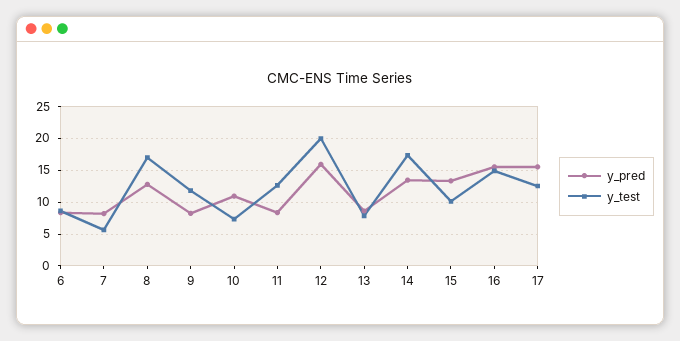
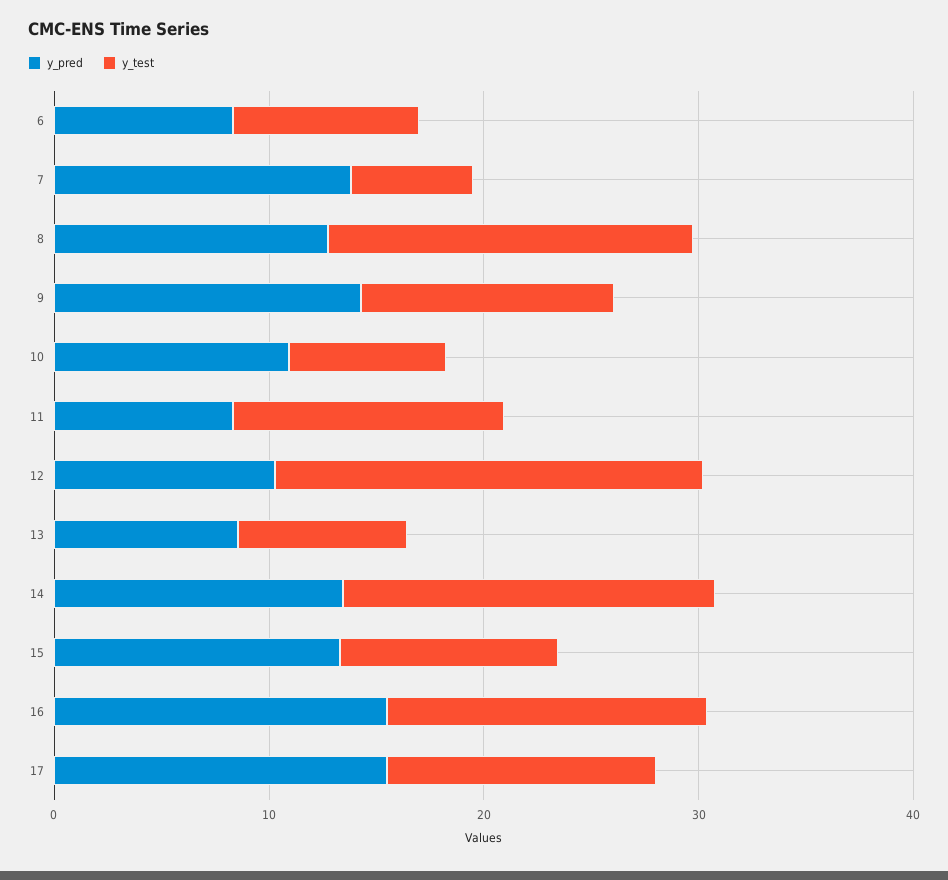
y_pred, 7: 8 -> 14
y_pred, 9: 8 -> 14
y_pred, 12: 16 -> 10

